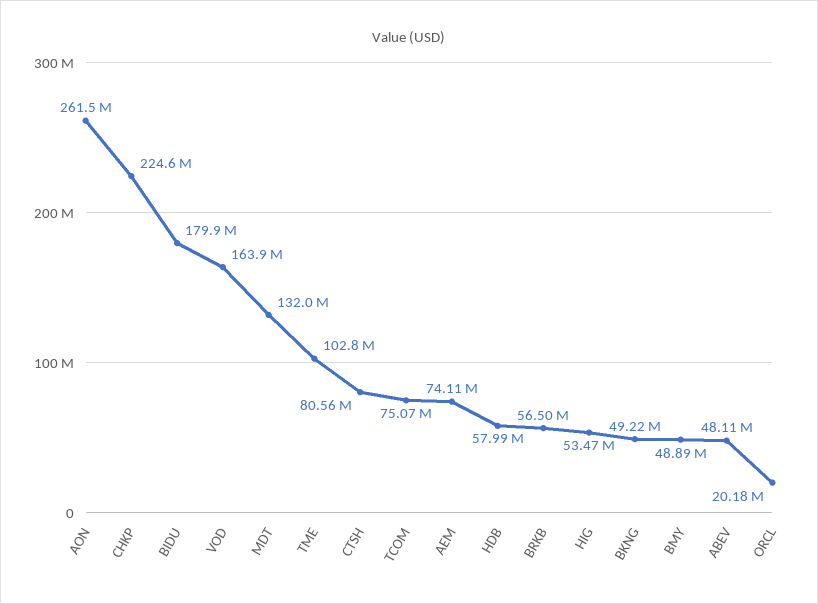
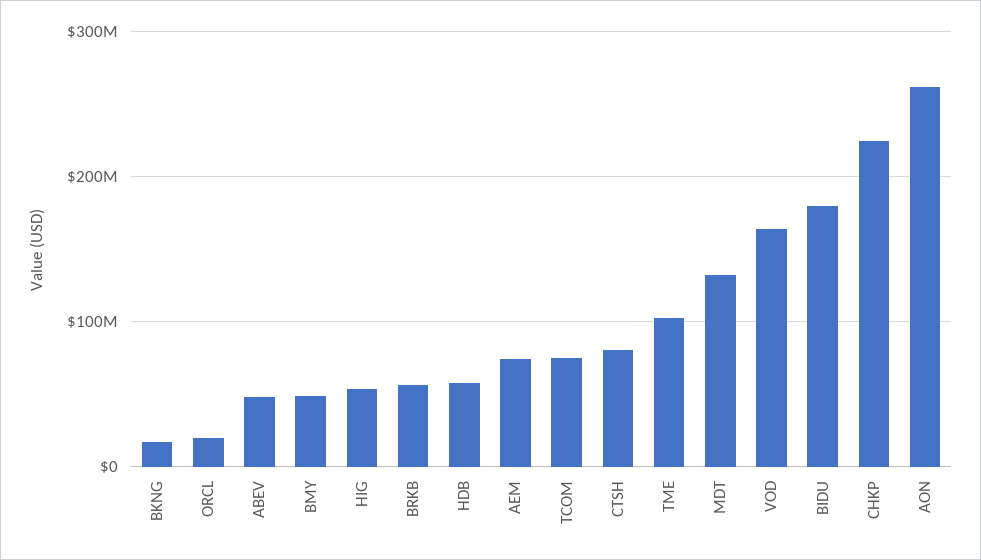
BKNG: 49220000 -> 20000000

